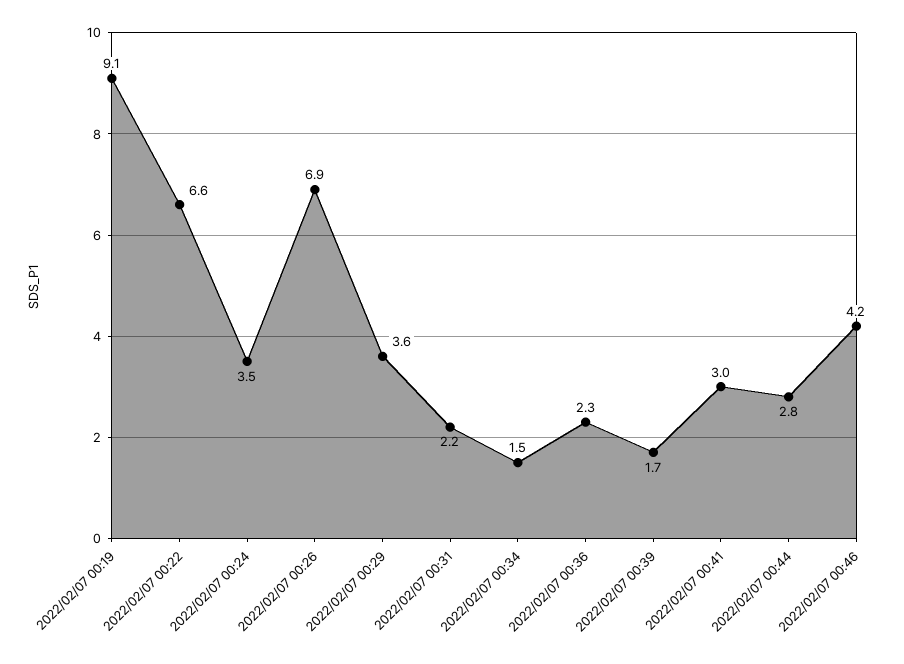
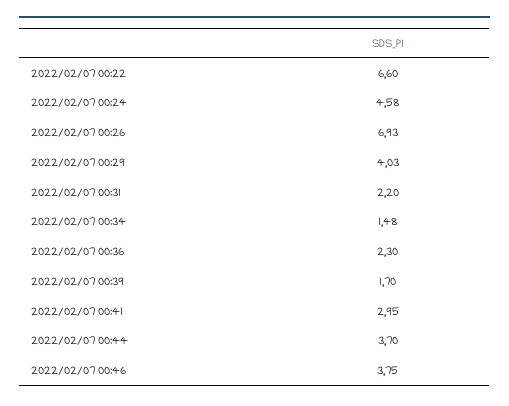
2022/02/07 00:19: 9.1 -> none
2022/02/07 00:24: 3.5 -> 4.58
2022/02/07 00:29: 3.6 -> 4.03
2022/02/07 00:44: 2.8 -> 3.7
2022/02/07 00:46: 4.2 -> 3.75

